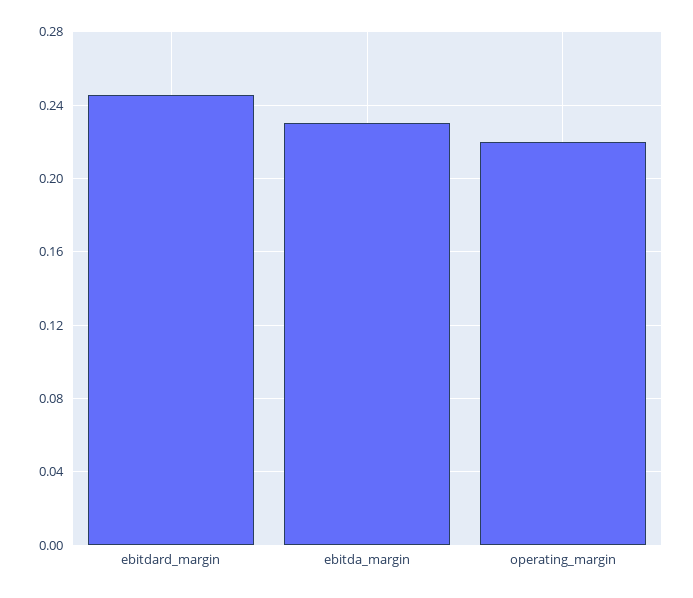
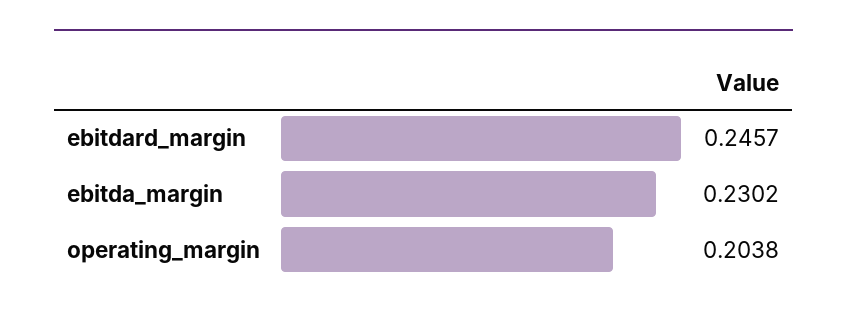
operating_margin: 0.22 -> 0.2038

